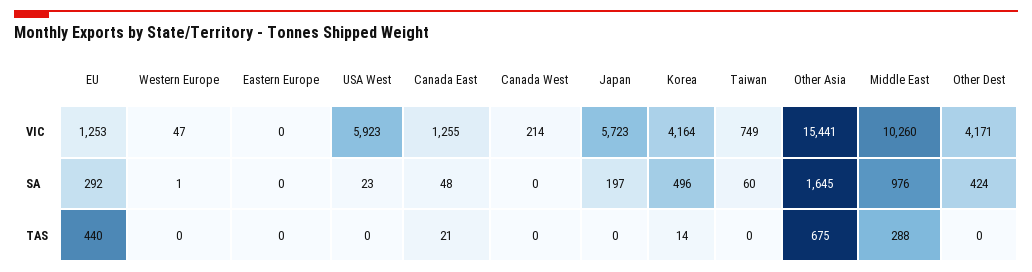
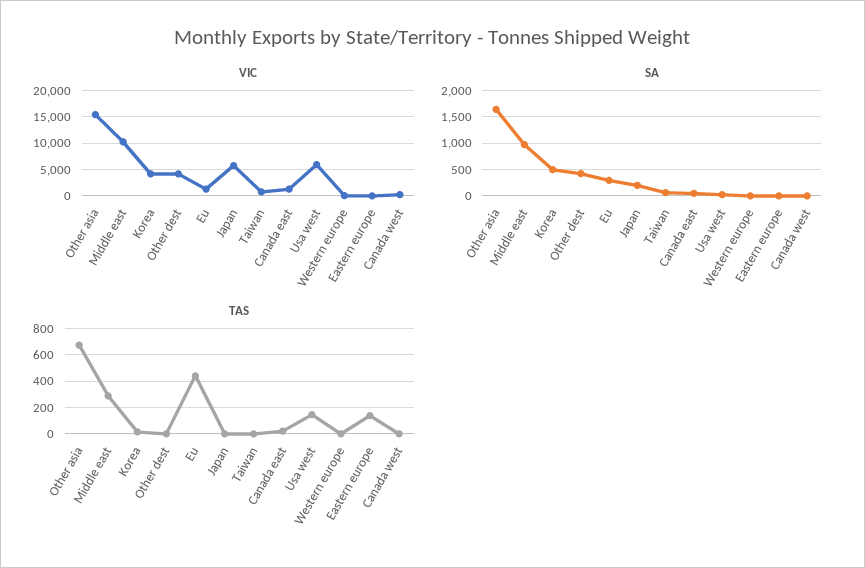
TAS, Eastern Europe: 0 -> 150
TAS, USA West: 0 -> 150

